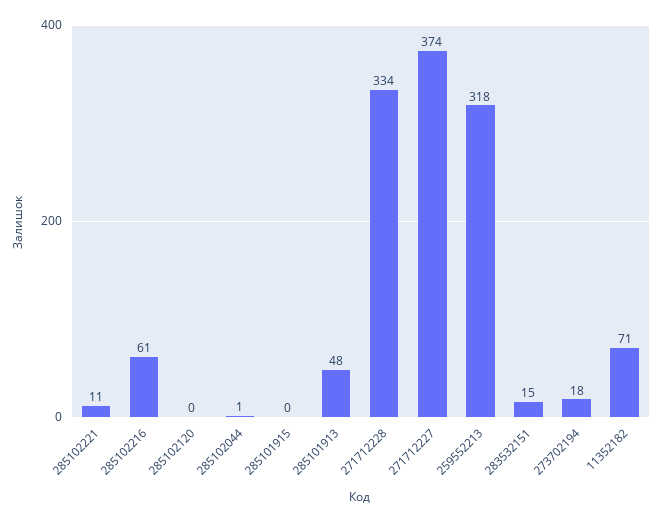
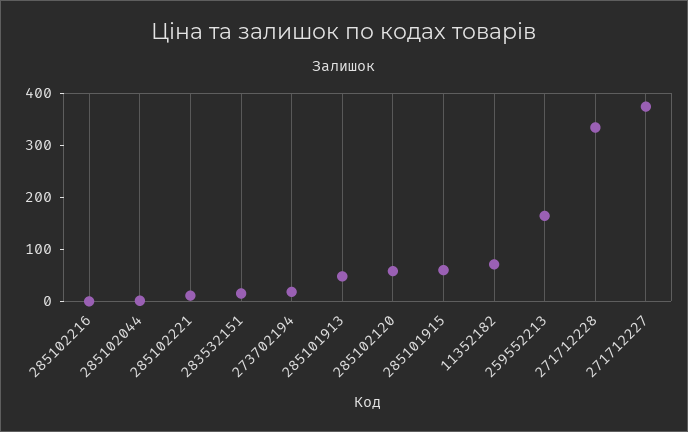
285102216: 61 -> 0
285102120: 0 -> 60
285101915: 0 -> 60
259552213: 318 -> 160

